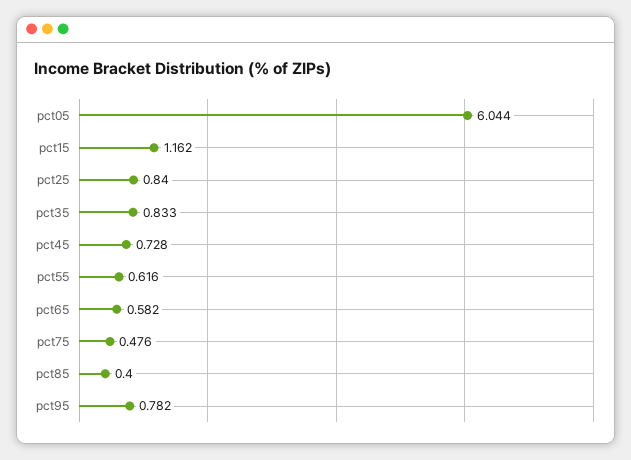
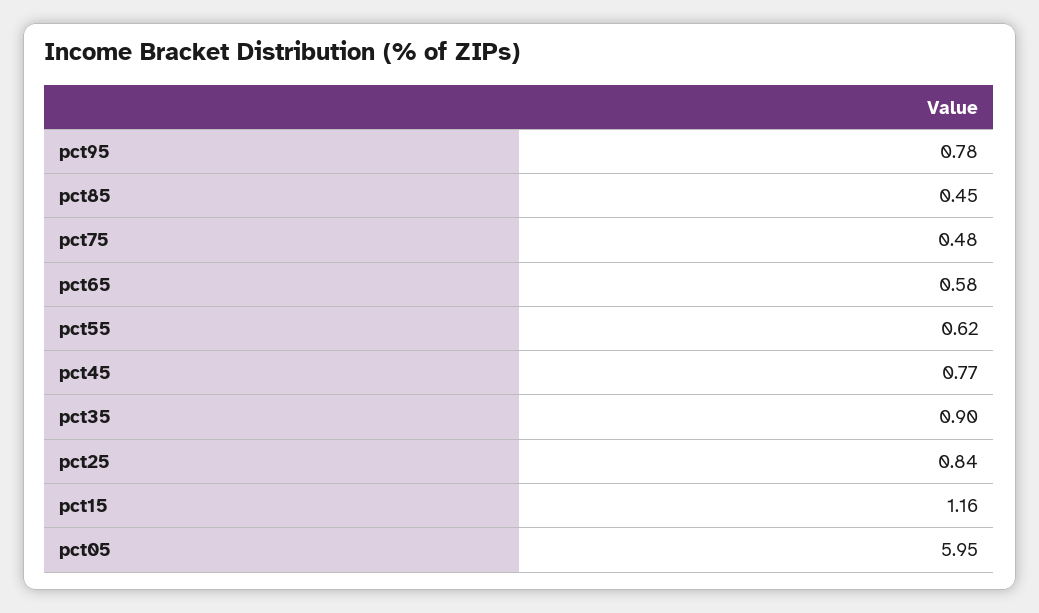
pct05: 6.044 -> 5.95
pct35: 0.833 -> 0.9
pct45: 0.728 -> 0.77
pct85: 0.4 -> 0.45

